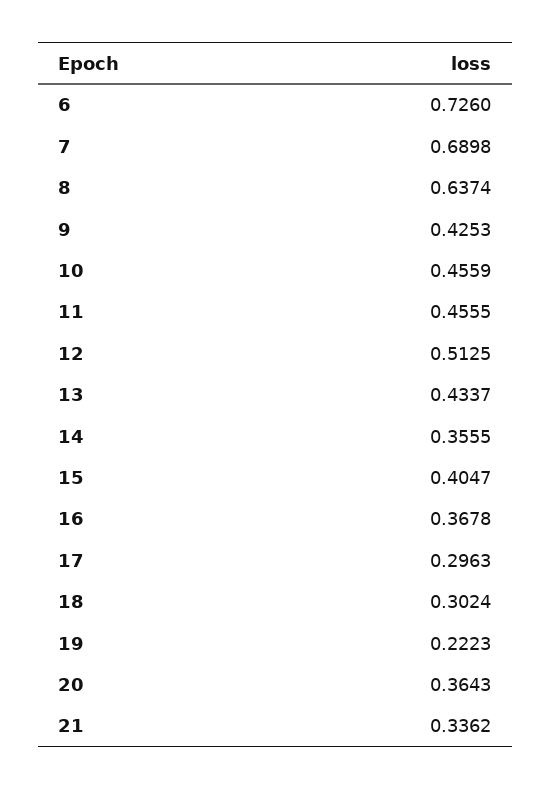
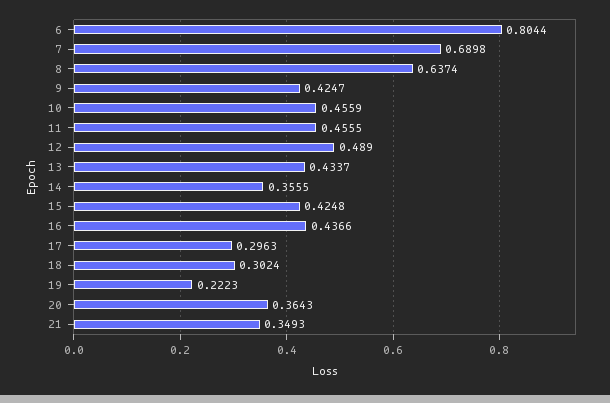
6: 0.726 -> 0.8044
9: 0.4253 -> 0.4247
12: 0.5125 -> 0.489
15: 0.4047 -> 0.4248
16: 0.3678 -> 0.4366
21: 0.3362 -> 0.3493

